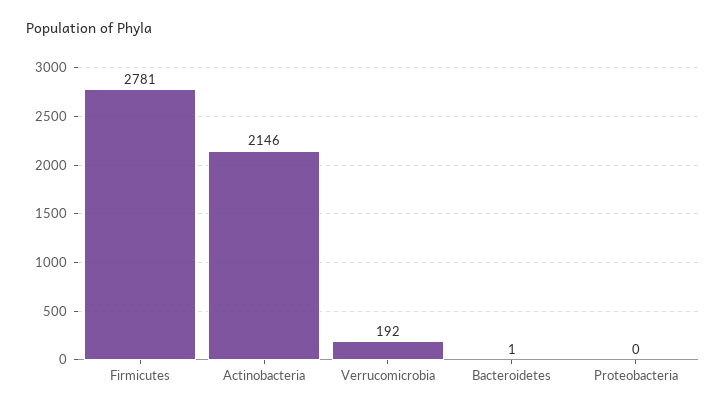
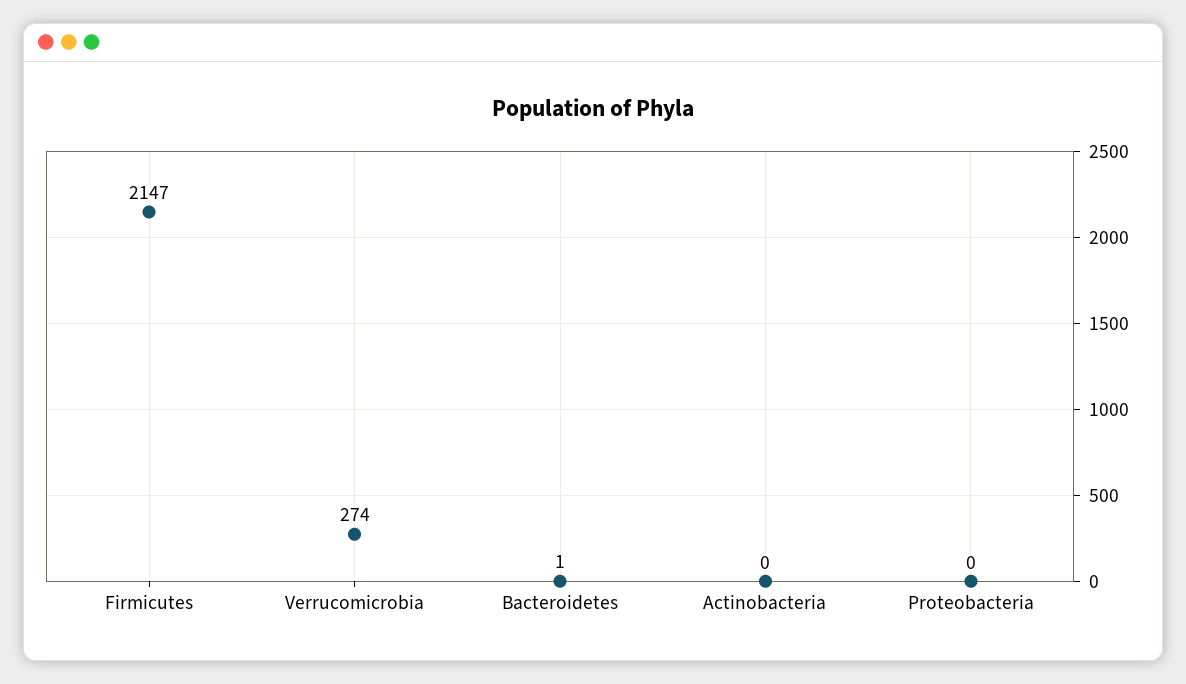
Firmicutes: 2781 -> 2147
Actinobacteria: 2146 -> 0
Verrucomicrobia: 192 -> 274

